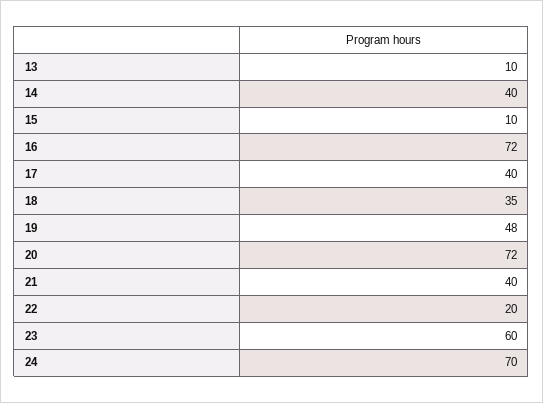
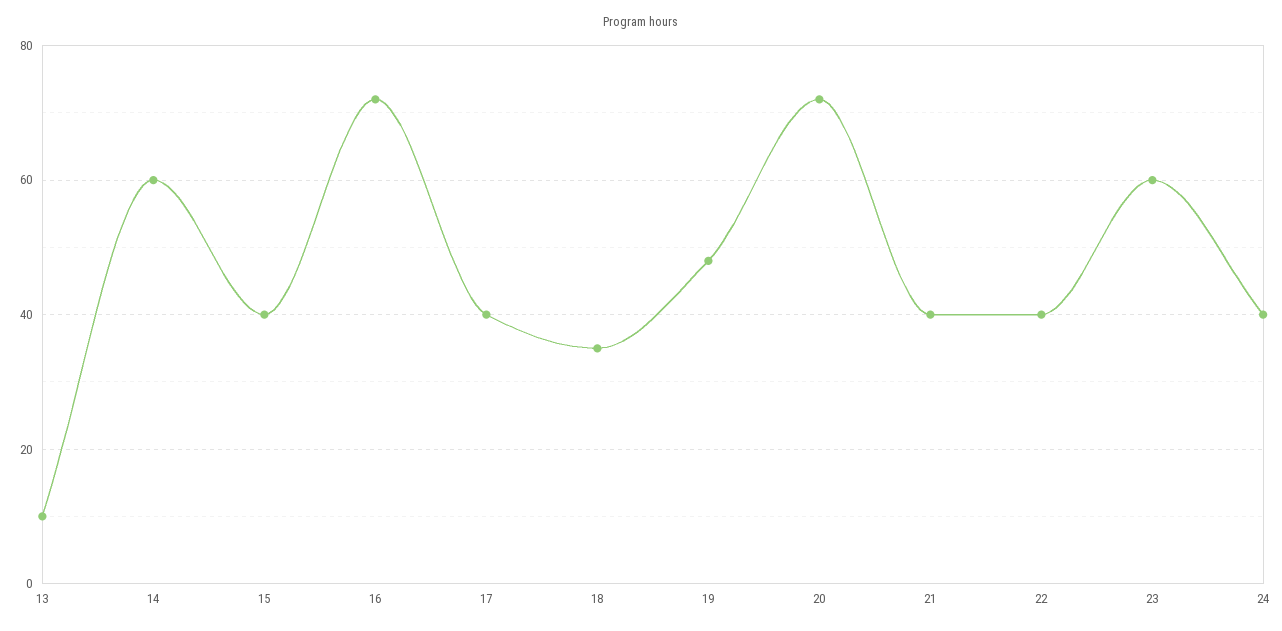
14: 40 -> 60
15: 10 -> 40
22: 20 -> 40
24: 70 -> 40

